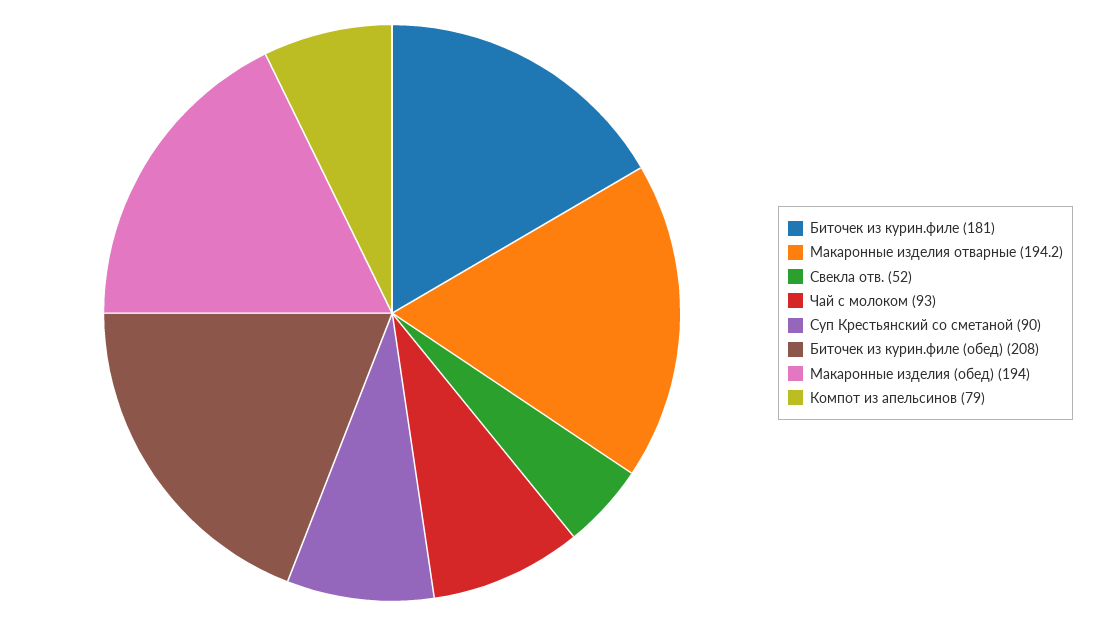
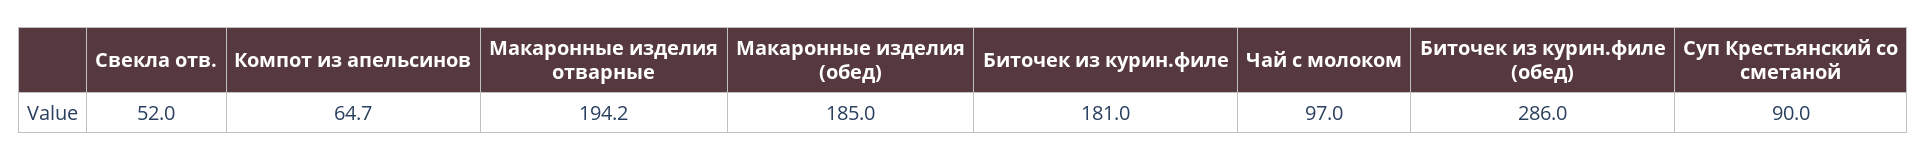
Чай с молоком: 93 -> 97
Биточек из курин.филе (обед): 208 -> 286
Макаронные изделия (обед): 194 -> 185
Компот из апельсинов: 79 -> 64.7

